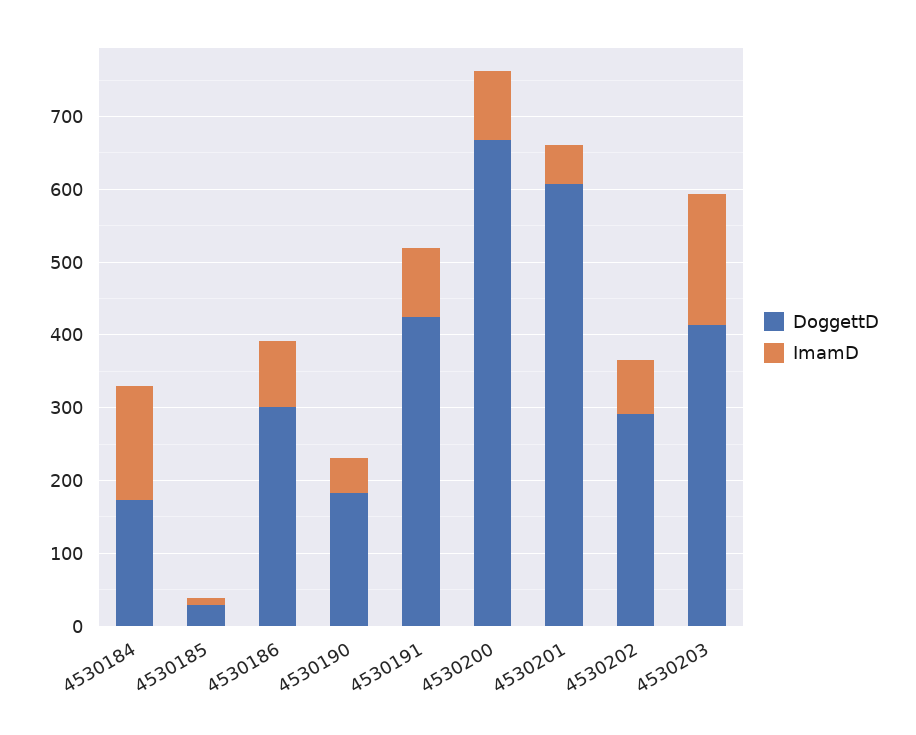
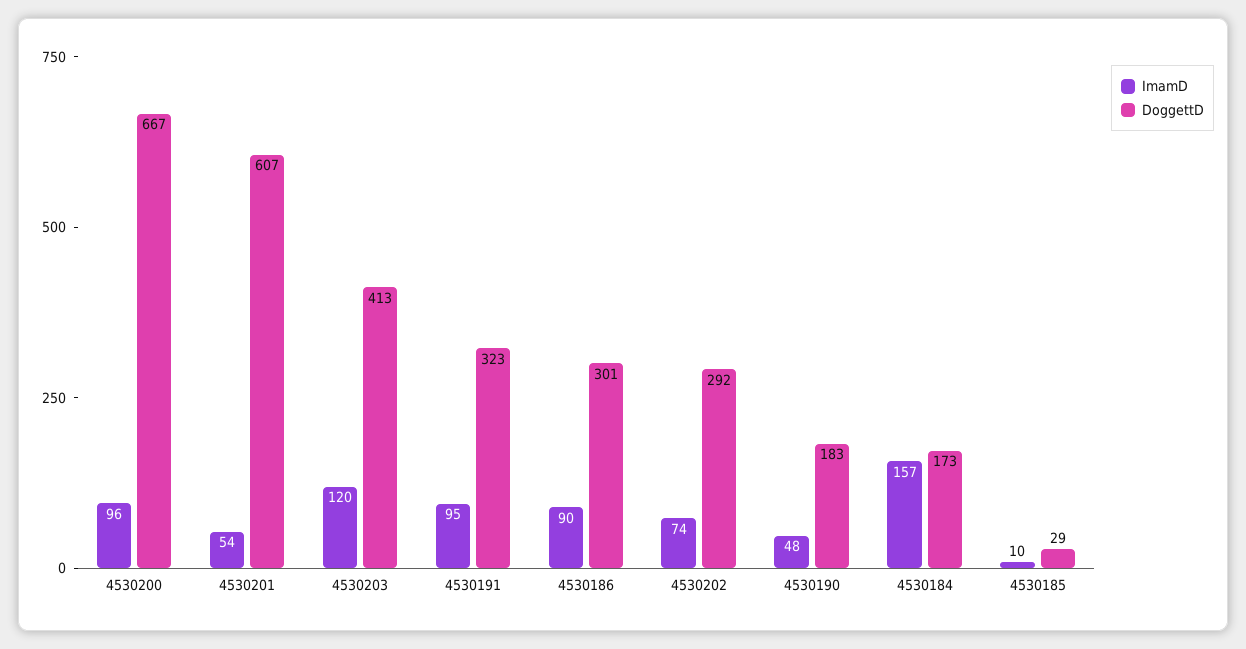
DoggettD, 4530191: 420 -> 323
ImamD, 4530203: 180 -> 120

